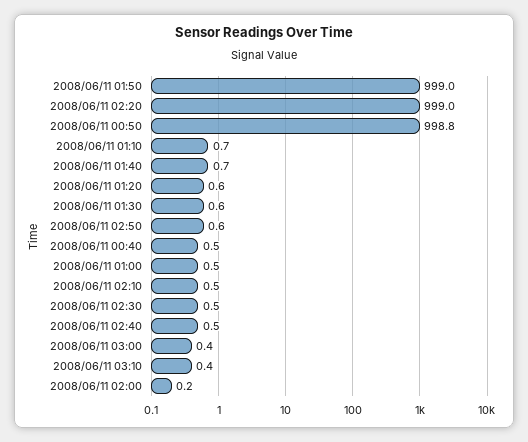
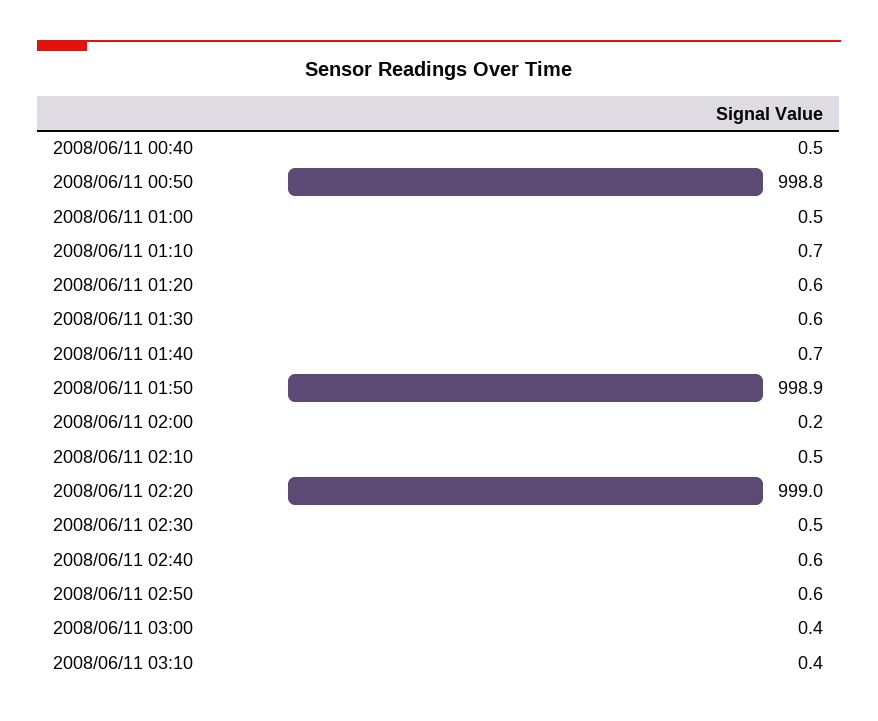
2008/06/11 01:50: 999 -> 998.9
2008/06/11 02:40: 0.5 -> 0.6

